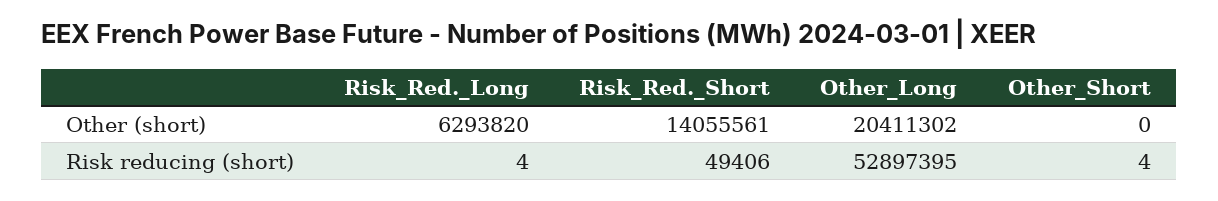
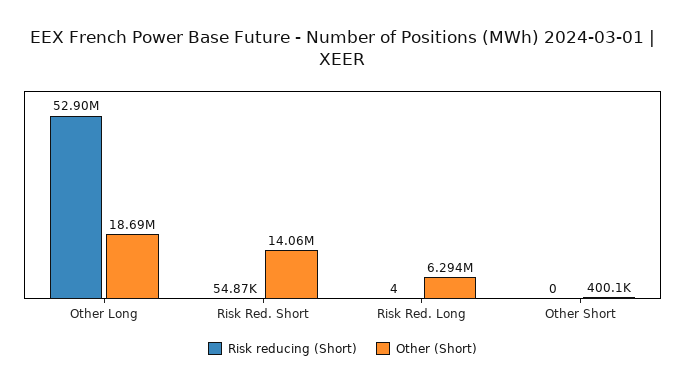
Other (short), Other_Long: 20411302 -> 18690000
Other (short), Other_Short: 0 -> 400100
Risk reducing (short), Risk_Red._Short: 49406 -> 54870
Risk reducing (short), Other_Short: 4 -> 0

